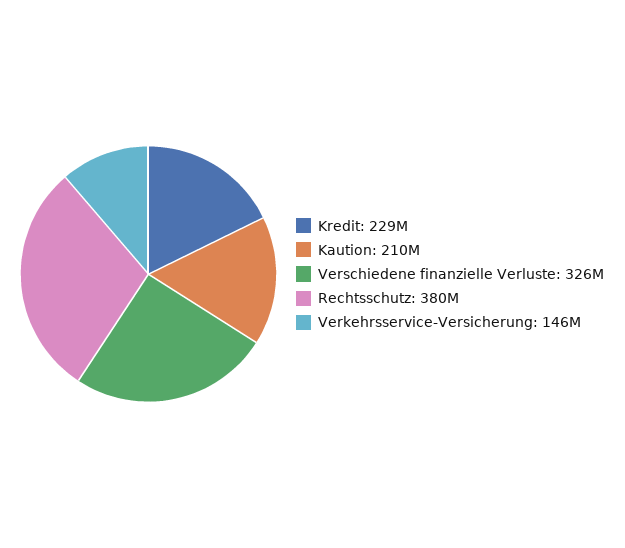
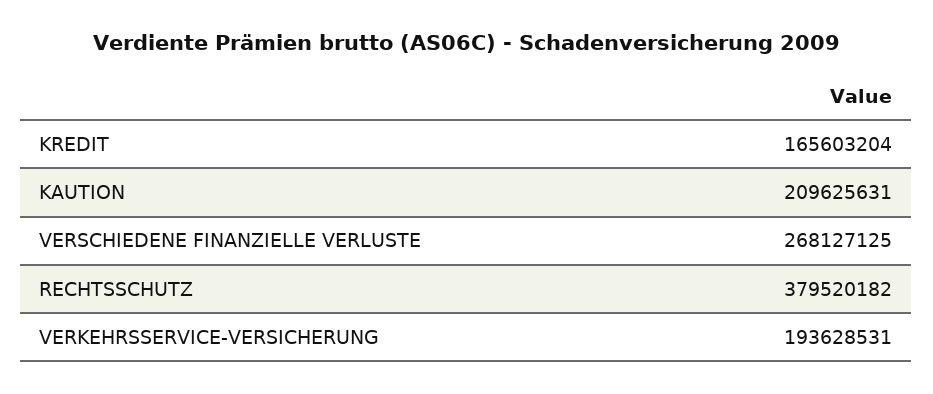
Kredit: 229000000 -> 165603204
Verschiedene finanzielle Verluste: 326000000 -> 268127125
Verkehrsservice-Versicherung: 146000000 -> 193628531

